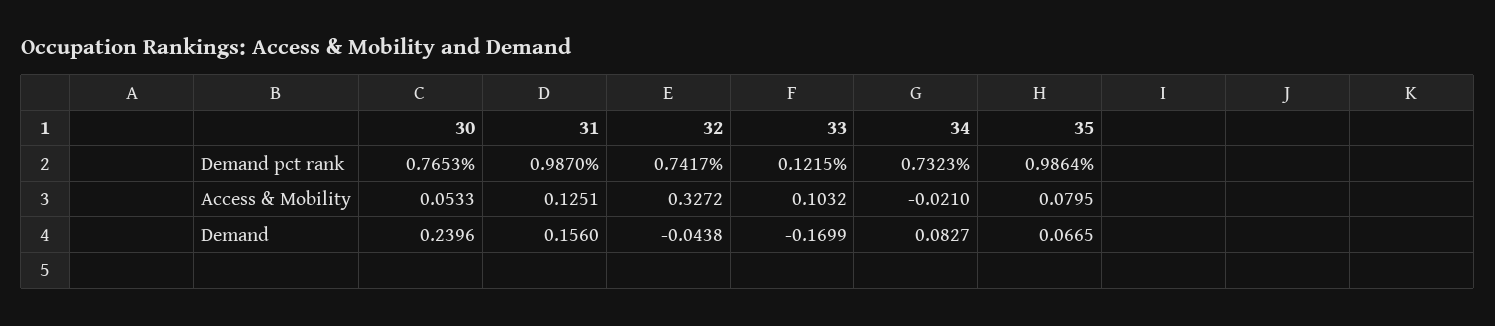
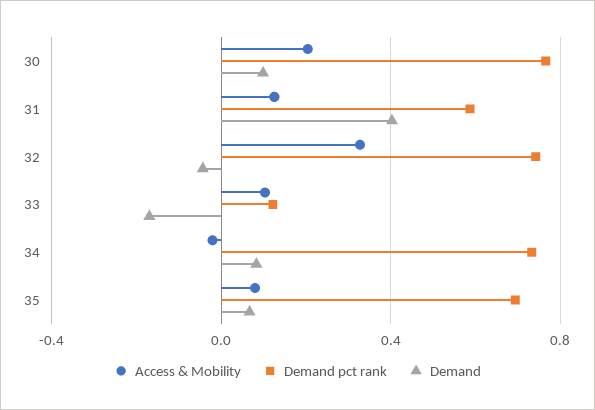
Demand pct rank, 31: 0.987 -> 0.6
Demand pct rank, 35: 0.9864 -> 0.7
Access & Mobility, 30: 0.0533 -> 0.2
Demand, 30: 0.2396 -> 0.1
Demand, 31: 0.156 -> 0.4

